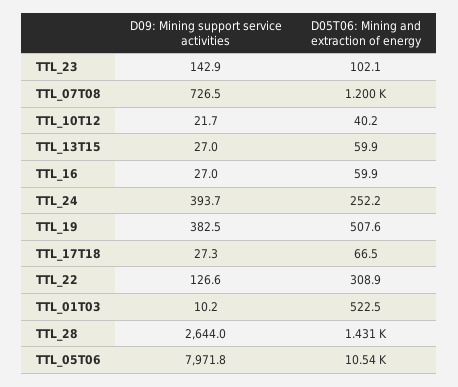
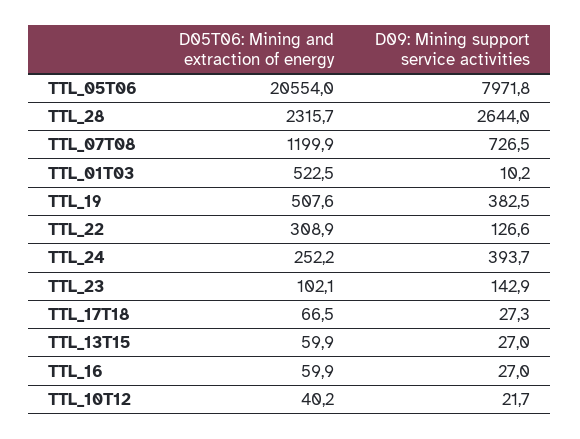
D05T06: Mining and extraction of energy, TTL_28: 1431 -> 2315.7
D05T06: Mining and extraction of energy, TTL_05T06: 10540 -> 20554

